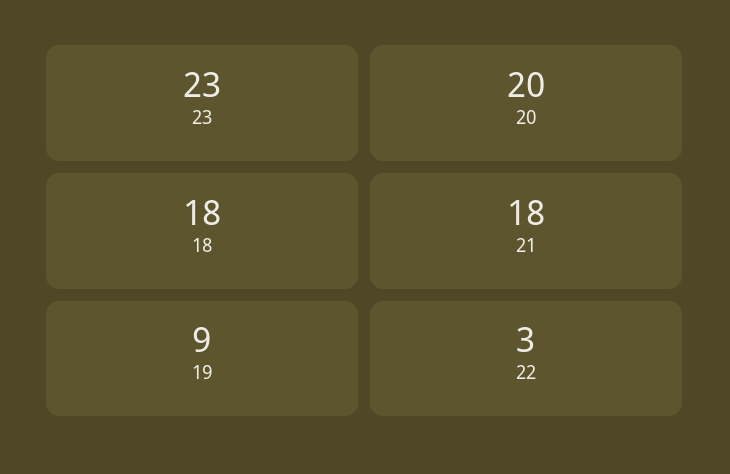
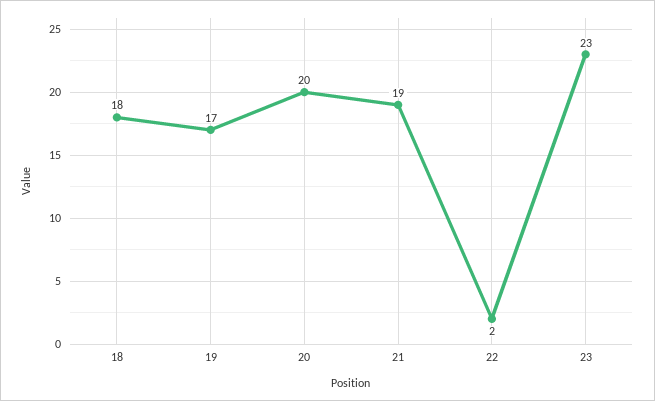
21: 18 -> 19
19: 9 -> 17
22: 3 -> 2

